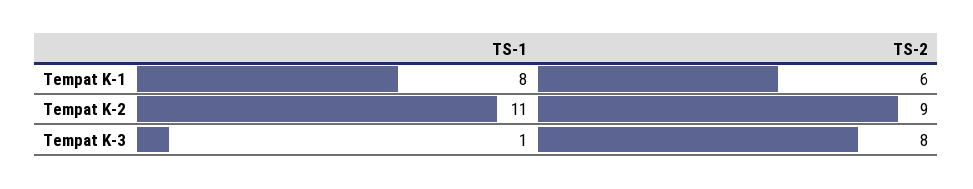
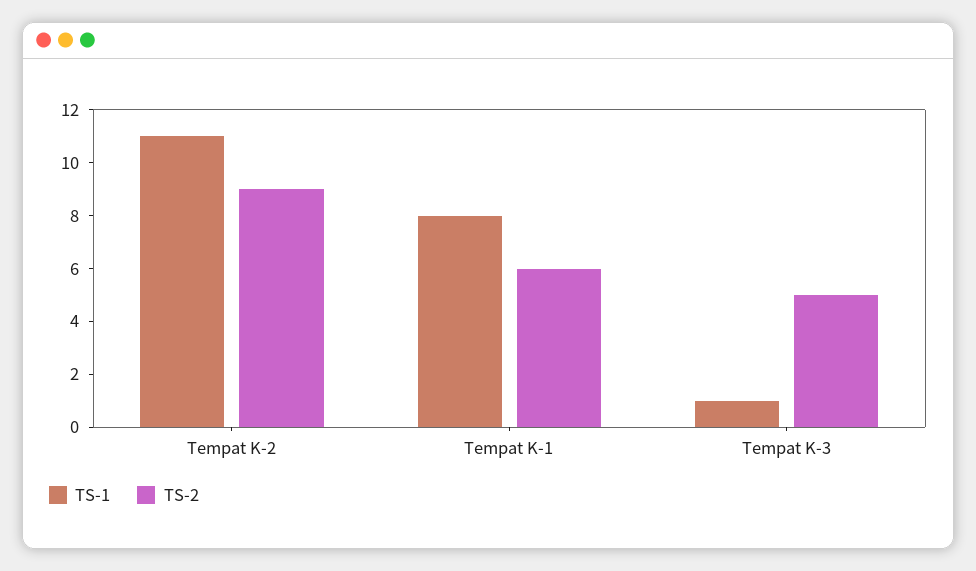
TS-2, Tempat K-3: 8 -> 5

